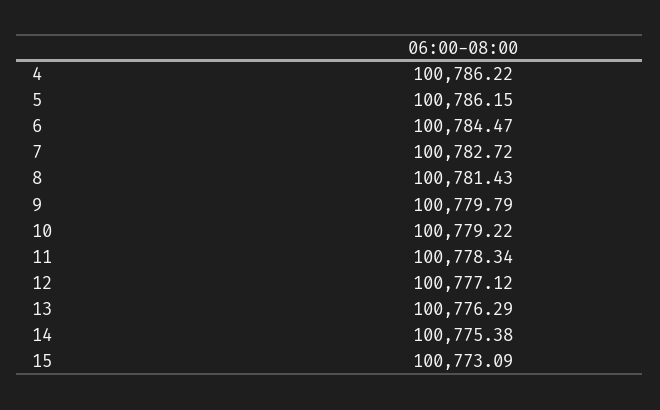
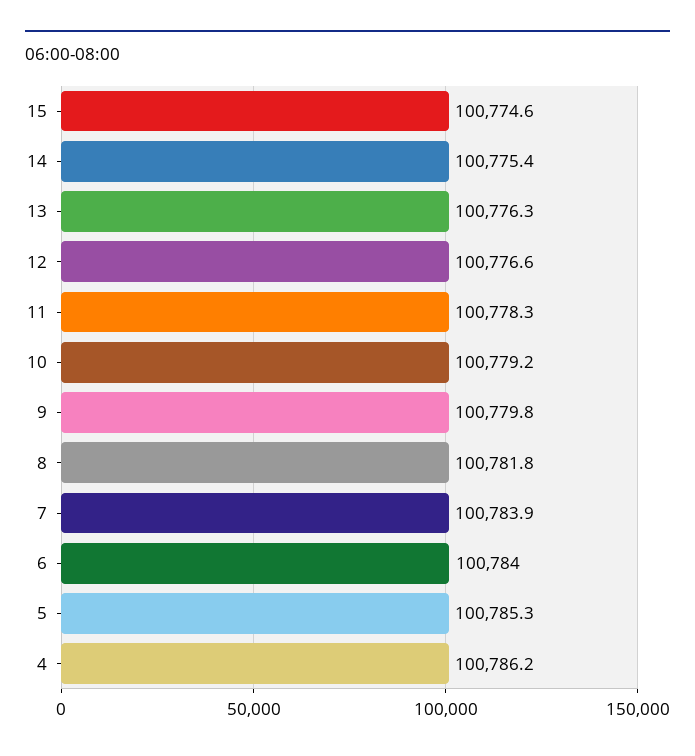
5: 100786.15 -> 100785.3
6: 100784.47 -> 100784
7: 100782.72 -> 100783.9
8: 100781.43 -> 100781.8
12: 100777.12 -> 100776.6
15: 100773.09 -> 100774.6

